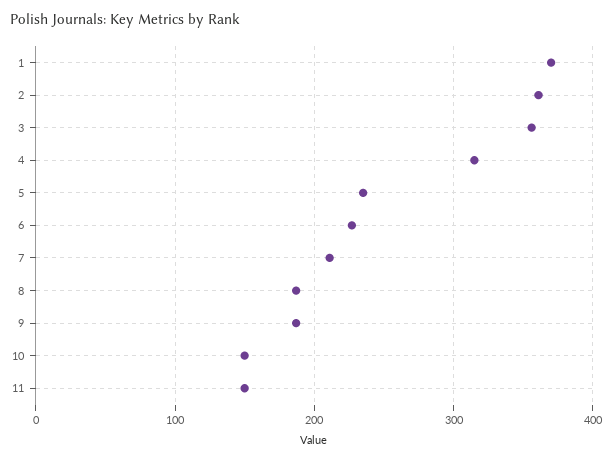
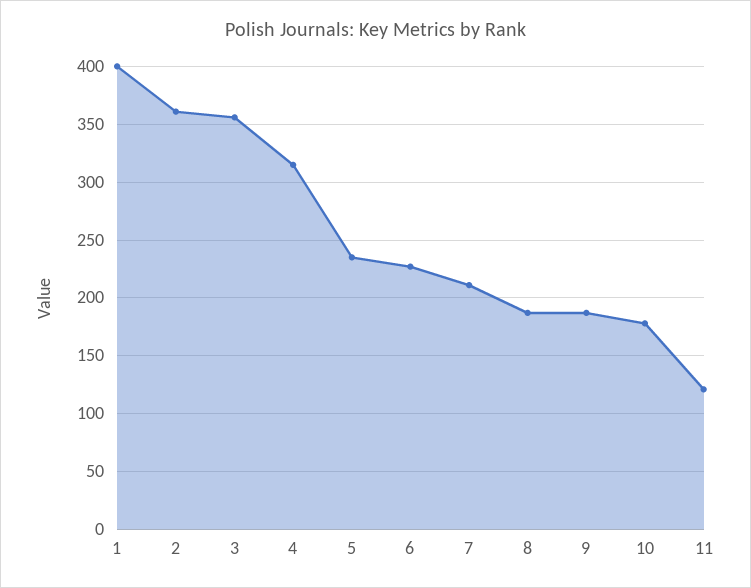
1: 370 -> 400
10: 150 -> 180
11: 150 -> 120

